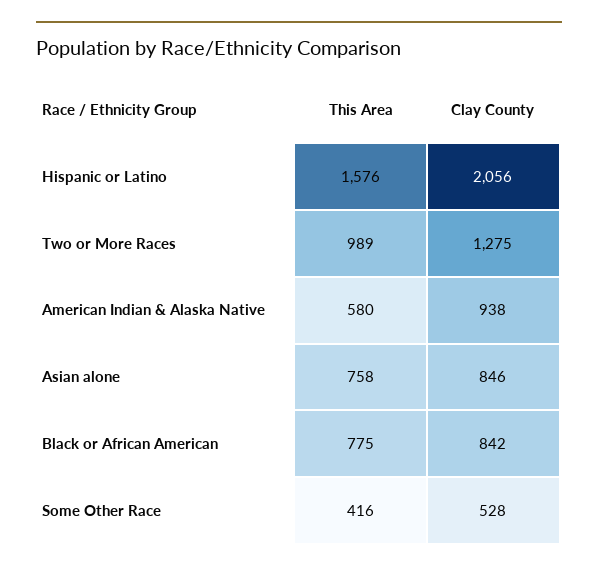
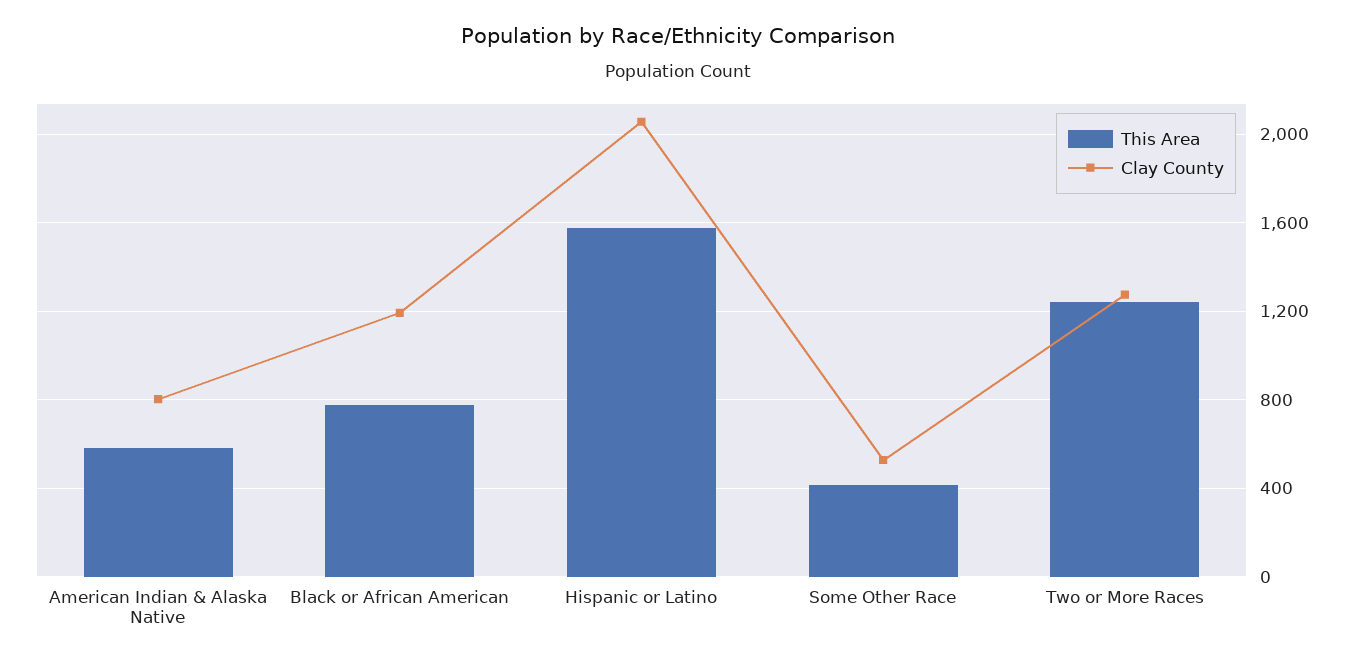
This Area, Two or More Races: 989 -> 1250
Clay County, American Indian & Alaska Native: 938 -> 800
This Area, Asian alone: 758 -> none
Clay County, Asian alone: 846 -> none
Clay County, Black or African American: 842 -> 1200

